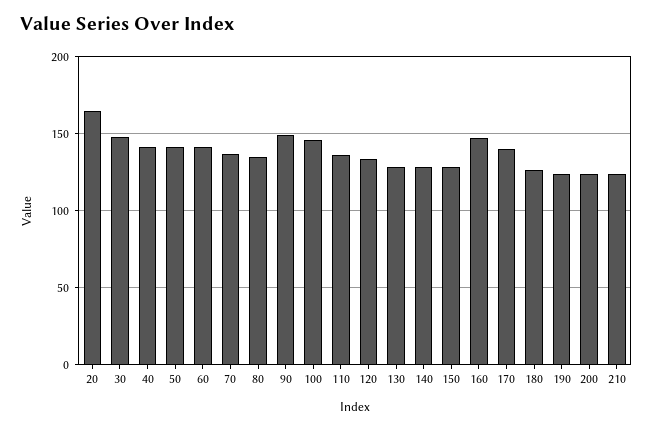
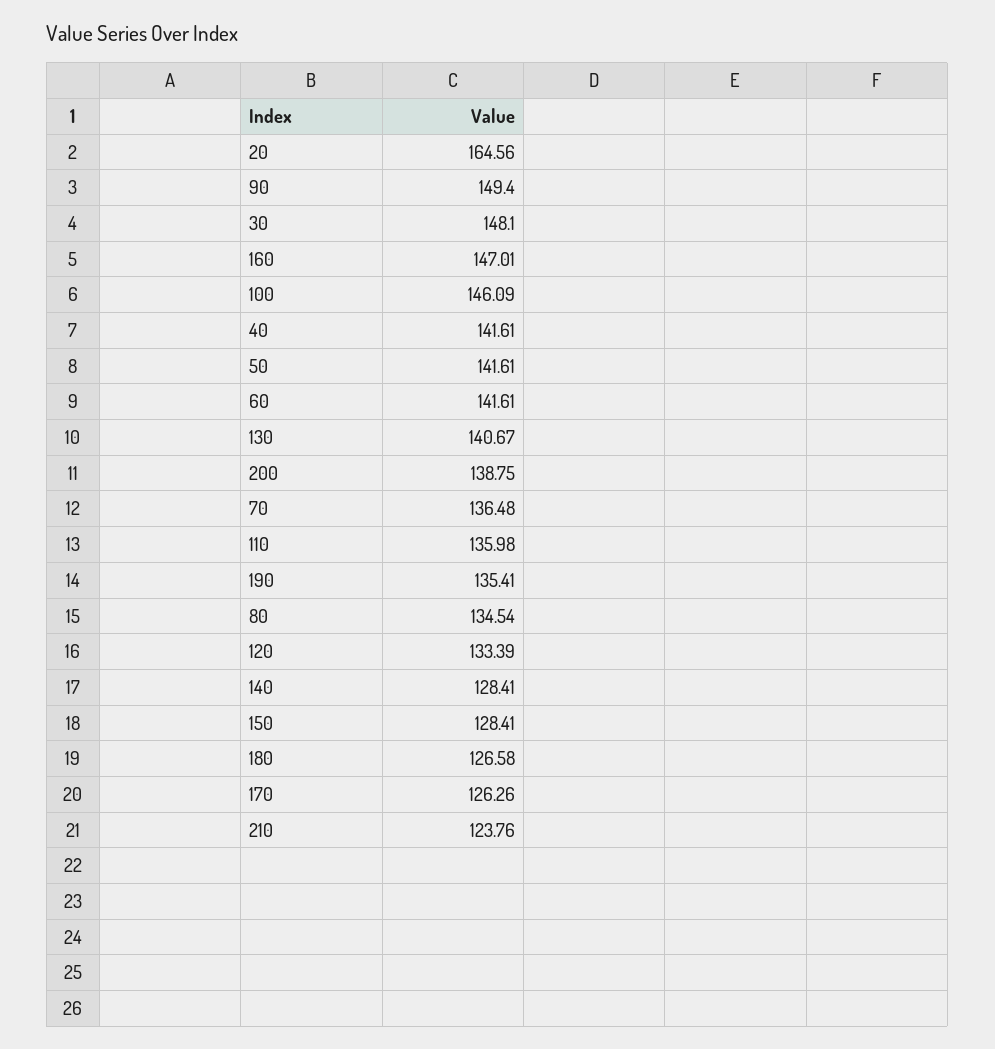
130: 130 -> 140.67
170: 140 -> 126.26
190: 125 -> 135.41
200: 125 -> 138.75

